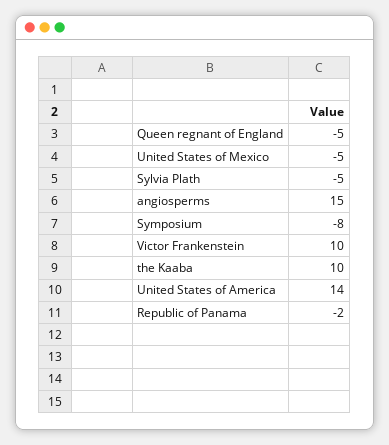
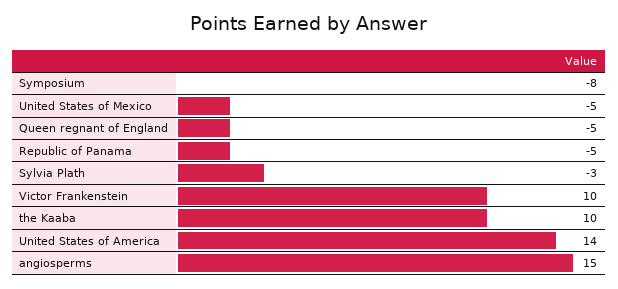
Sylvia Plath: -5 -> -3
Republic of Panama: -2 -> -5

